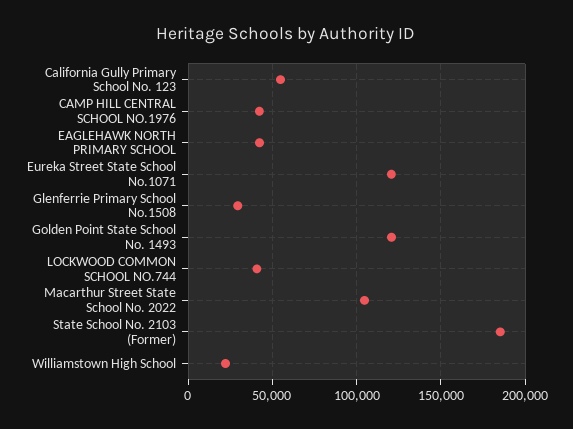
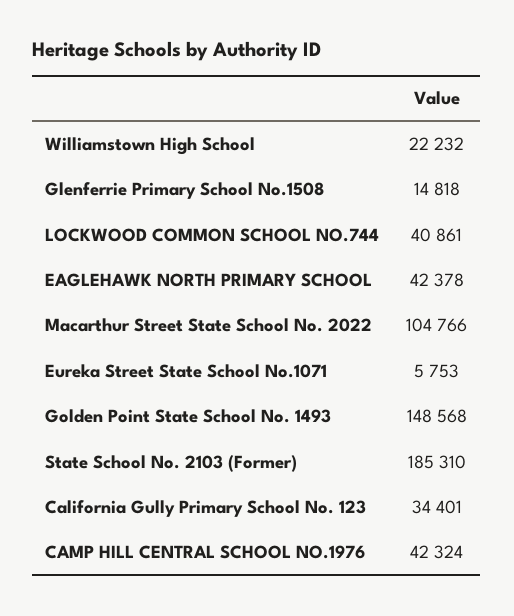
California Gully Primary School No. 123: 55000 -> 34401
Eureka Street State School No.1071: 120000 -> 5753
Glenferrie Primary School No.1508: 30000 -> 14818
Golden Point State School No. 1493: 120000 -> 148568

